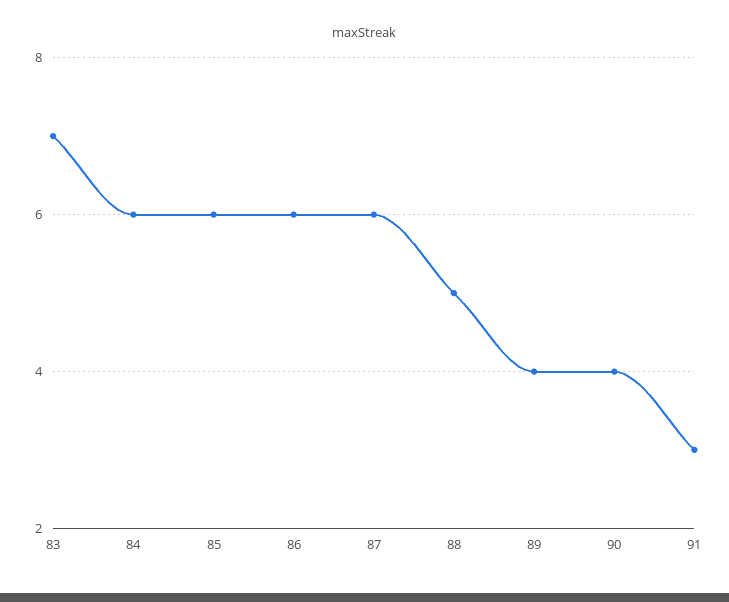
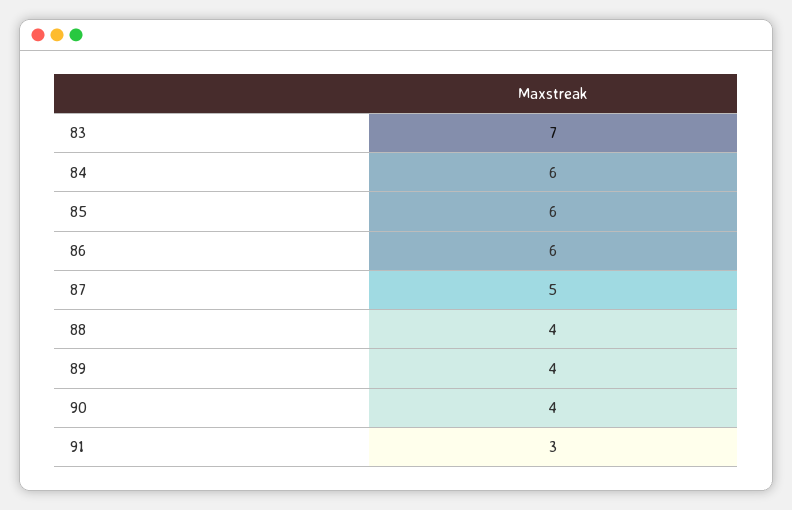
87: 6 -> 5
88: 5 -> 4

